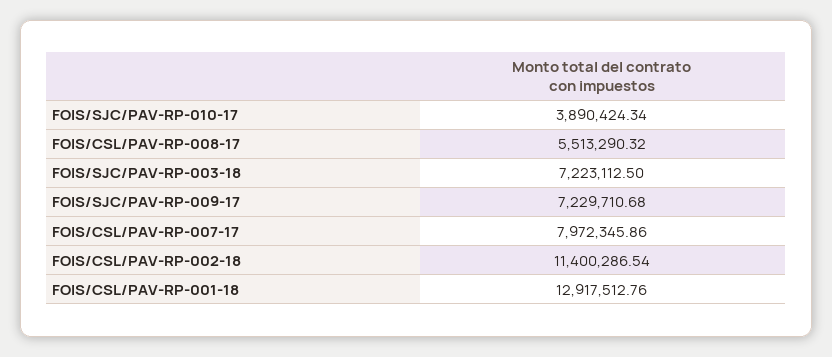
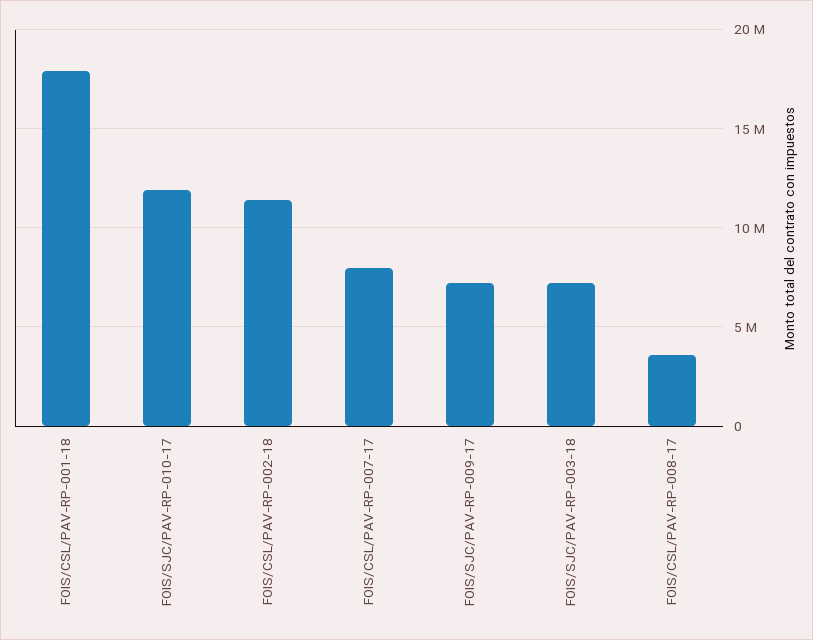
FOIS/SJC/PAV-RP-010-17: 3890424.34 -> 12000000
FOIS/CSL/PAV-RP-008-17: 5513290.32 -> 3500000
FOIS/CSL/PAV-RP-001-18: 12917512.76 -> 18000000

